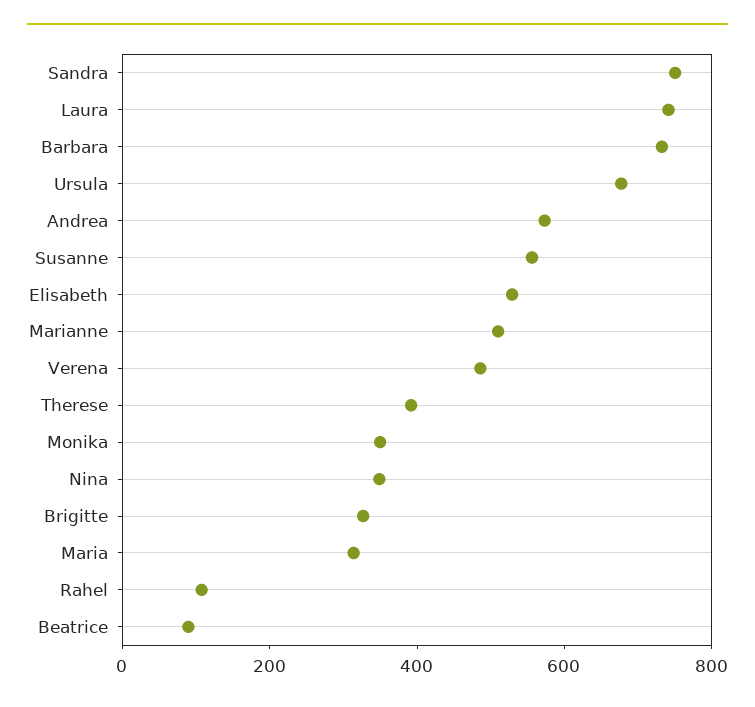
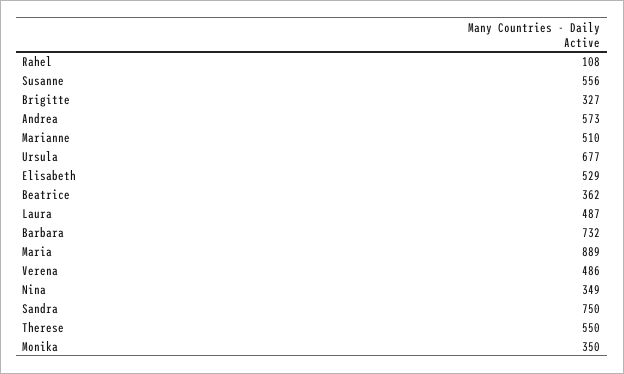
Laura: 750 -> 487
Therese: 400 -> 550
Maria: 300 -> 889
Beatrice: 100 -> 362

